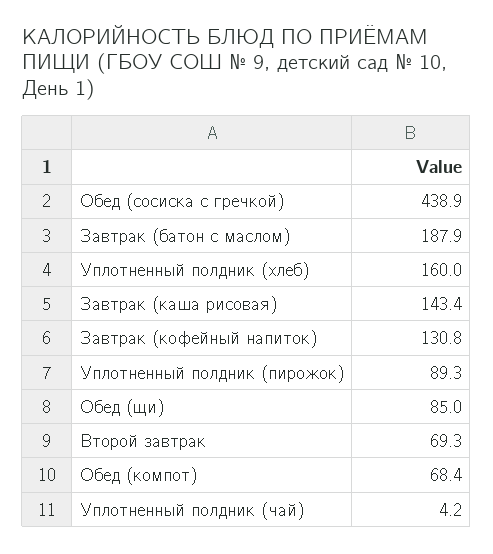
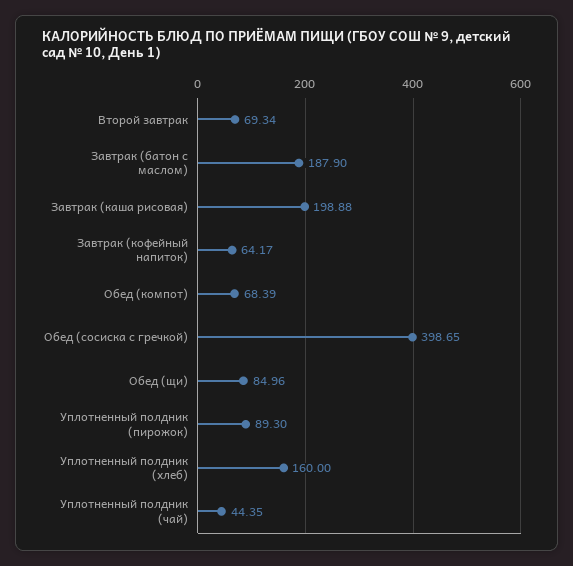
Обед (сосиска с гречкой): 438.9 -> 398.65
Завтрак (каша рисовая): 143.4 -> 198.88
Завтрак (кофейный напиток): 130.8 -> 64.17
Уплотненный полдник (чай): 4.2 -> 44.35

